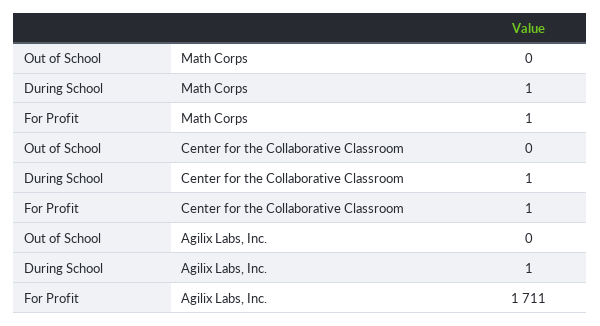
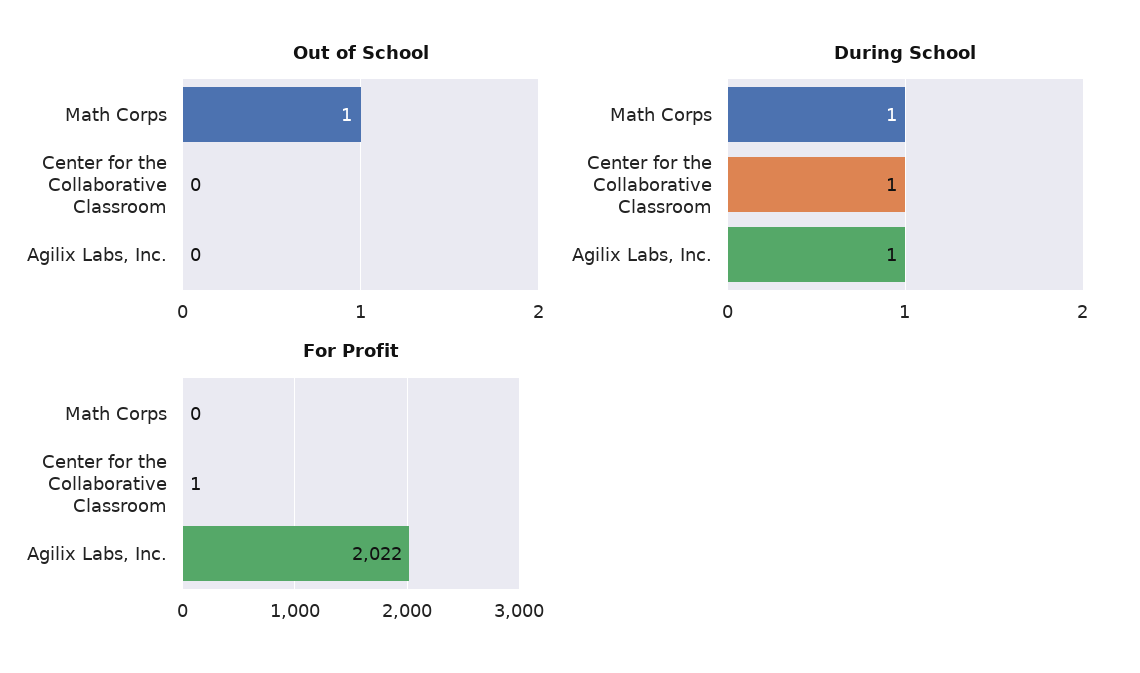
Out of School, Math Corps: 0 -> 1
For Profit, Math Corps: 1 -> 0
For Profit, Agilix Labs, Inc.: 1711 -> 2022

